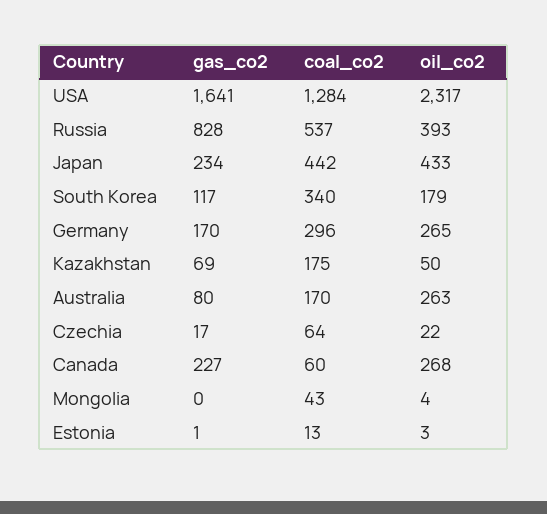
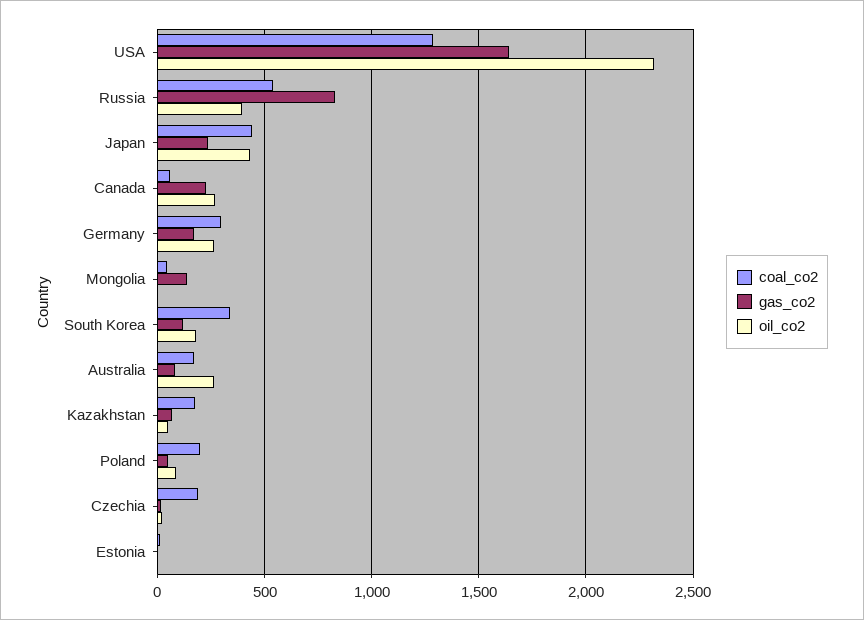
coal_co2, Czechia: 64 -> 200
gas_co2, Mongolia: 0 -> 150
coal_co2, Poland: none -> 200
gas_co2, Poland: none -> 50
oil_co2, Poland: none -> 100

